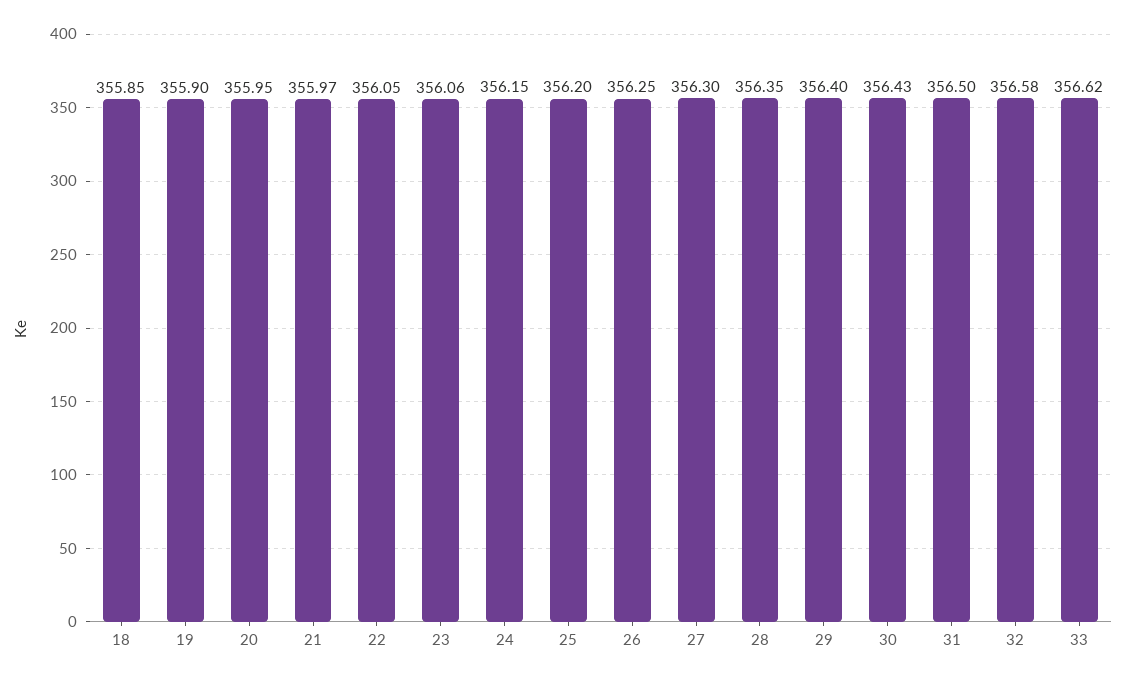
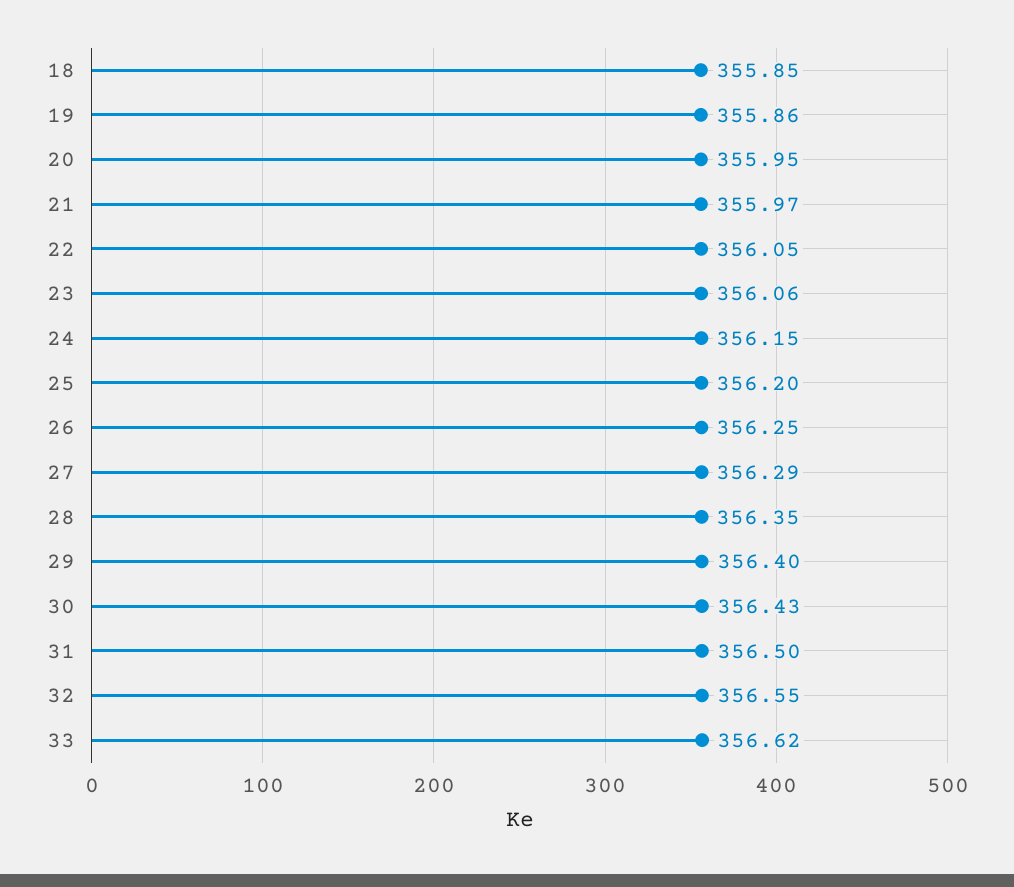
19: 355.9 -> 355.86
27: 356.3 -> 356.29
32: 356.58 -> 356.55

